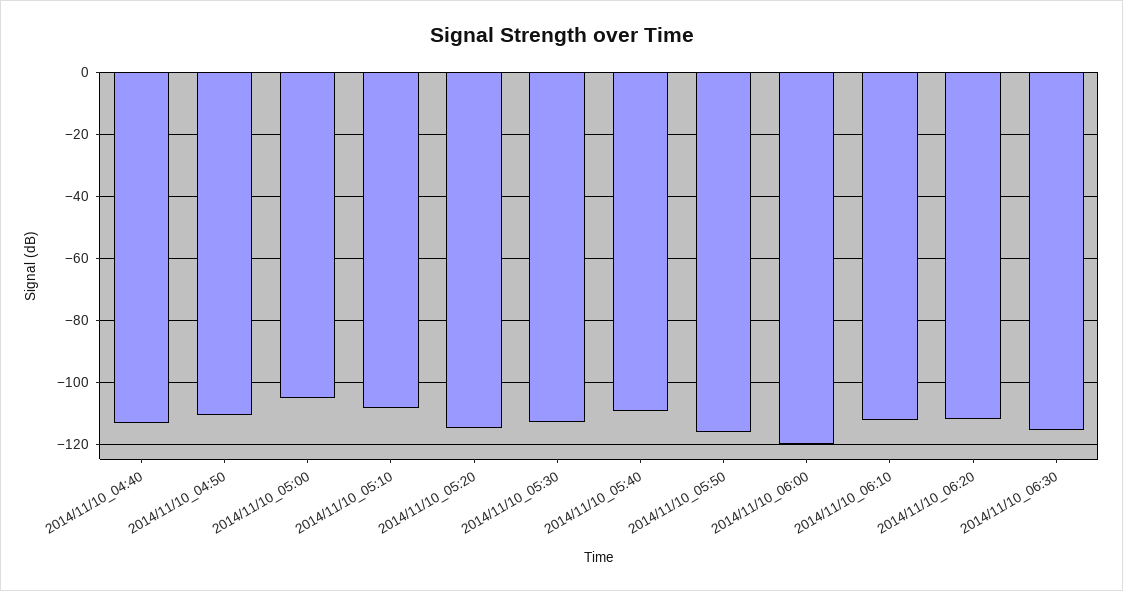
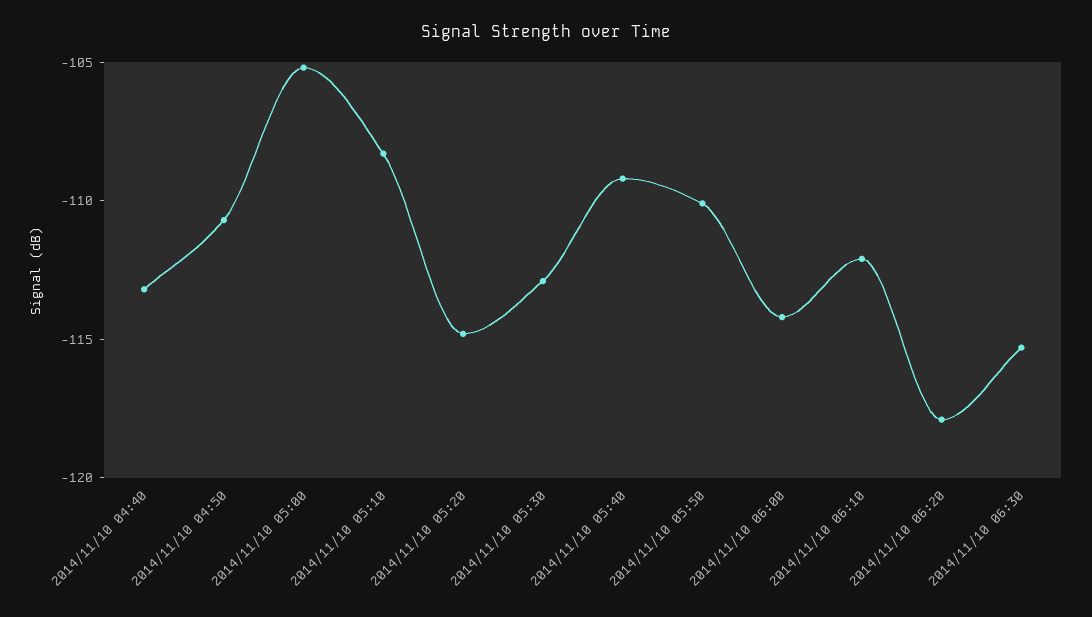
2014/11/10_05:50: -116 -> -110
2014/11/10_06:00: -120 -> -114
2014/11/10_06:20: -112 -> -118

